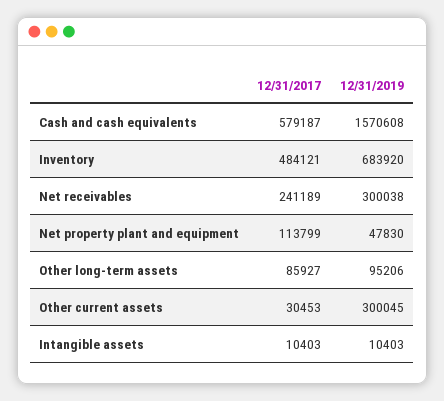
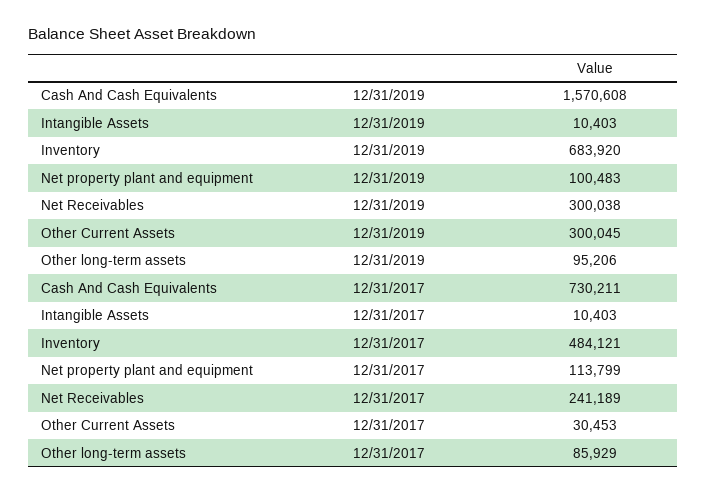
12/31/2017, Cash and cash equivalents: 579187 -> 730211
12/31/2019, Net property plant and equipment: 47830 -> 100483
12/31/2017, Other long-term assets: 85927 -> 85929

